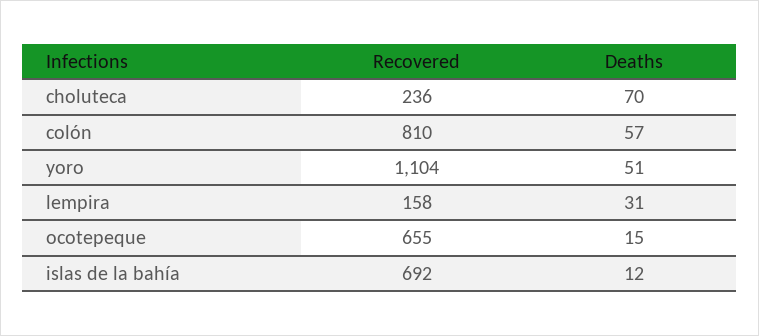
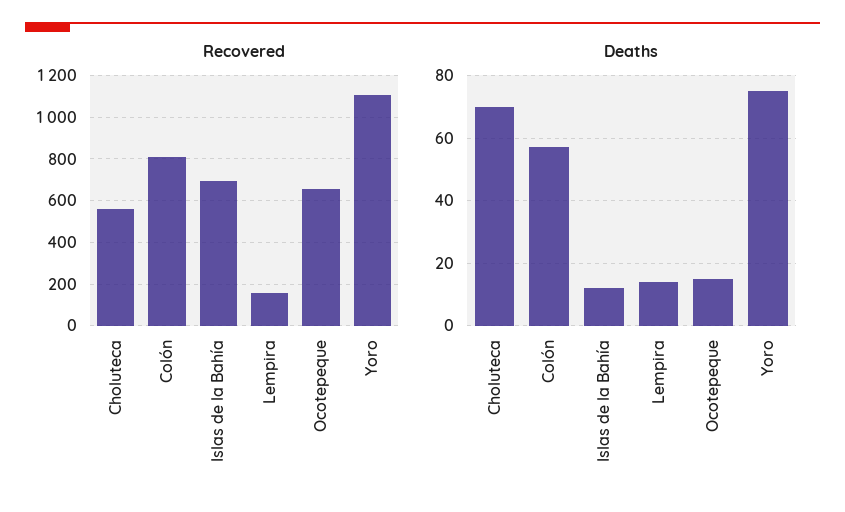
Recovered, choluteca: 236 -> 550
Deaths, yoro: 51 -> 75
Deaths, lempira: 31 -> 15

